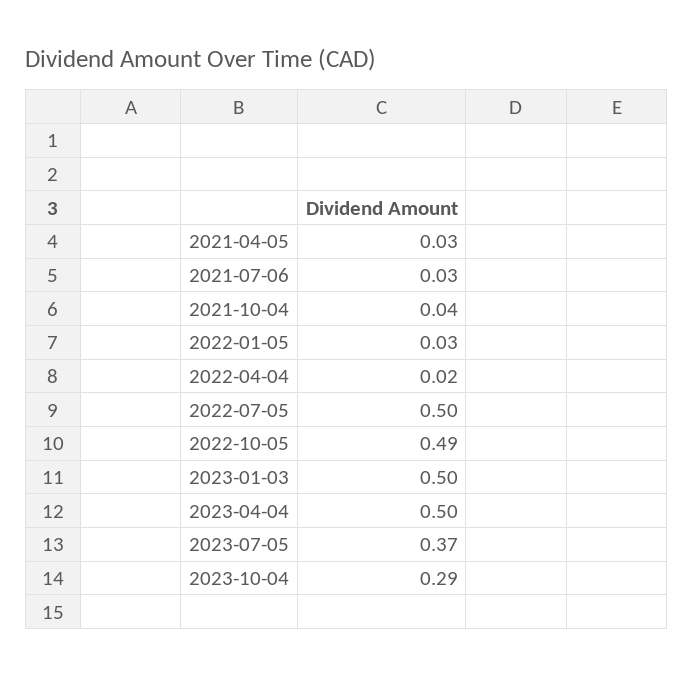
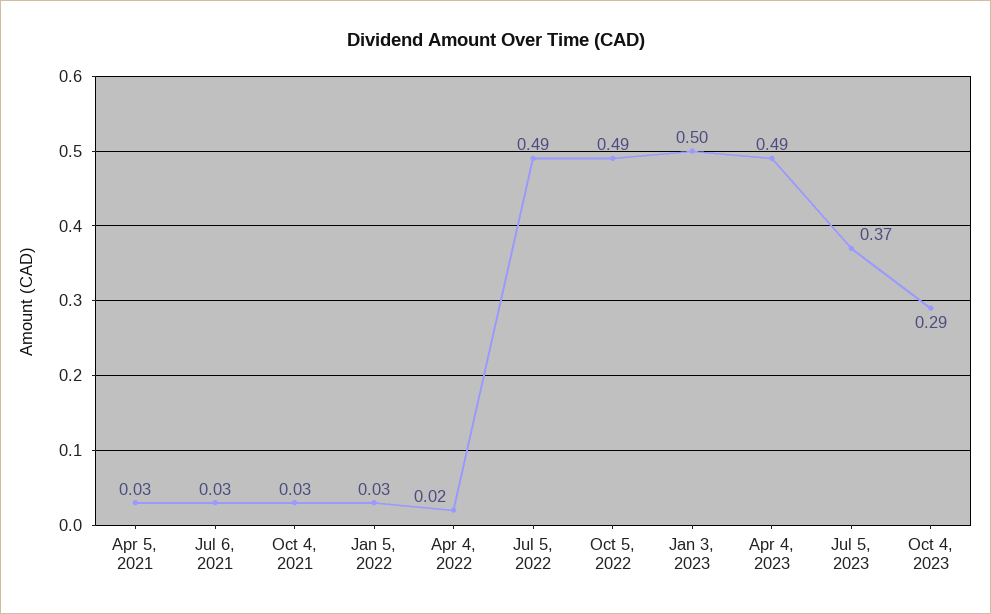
2021-10-04: 0.04 -> 0.03
2022-07-05: 0.5 -> 0.49
2023-04-04: 0.5 -> 0.49

